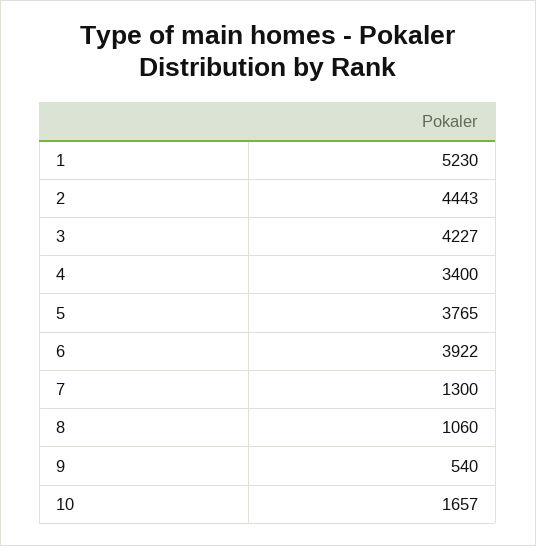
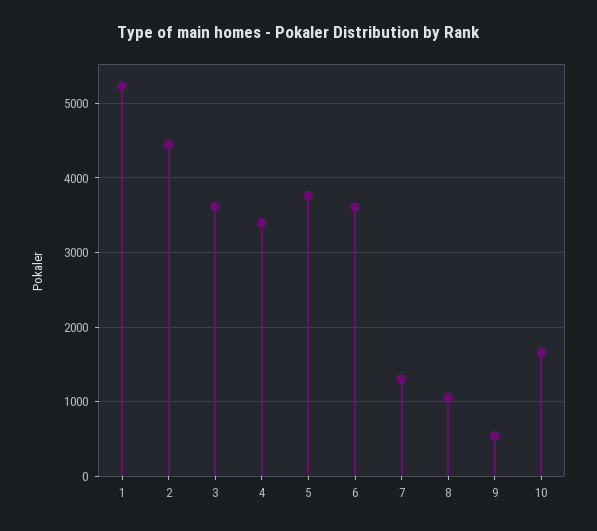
3: 4227 -> 3600
6: 3922 -> 3600

